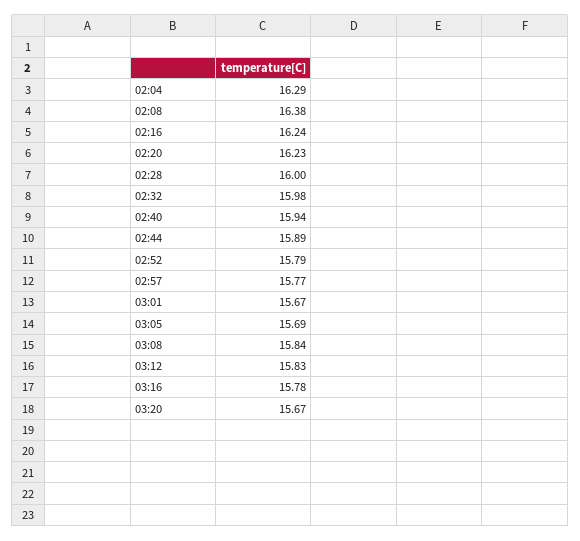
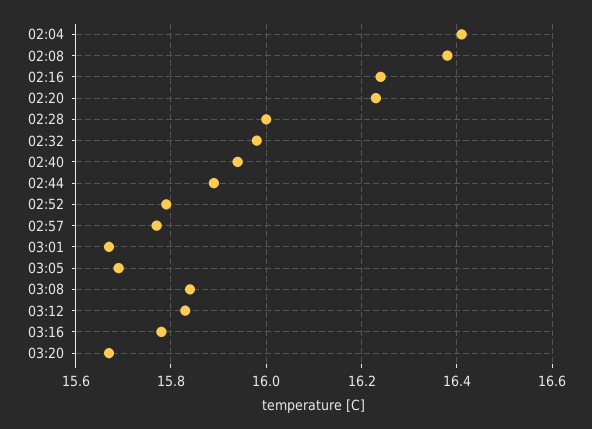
02:04: 16.29 -> 16.4

